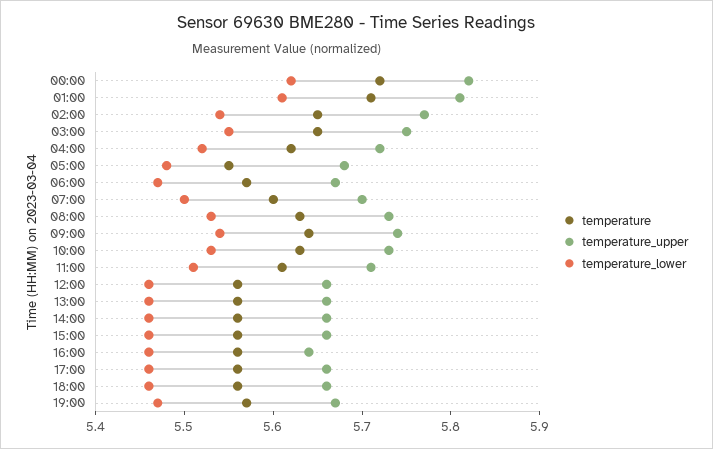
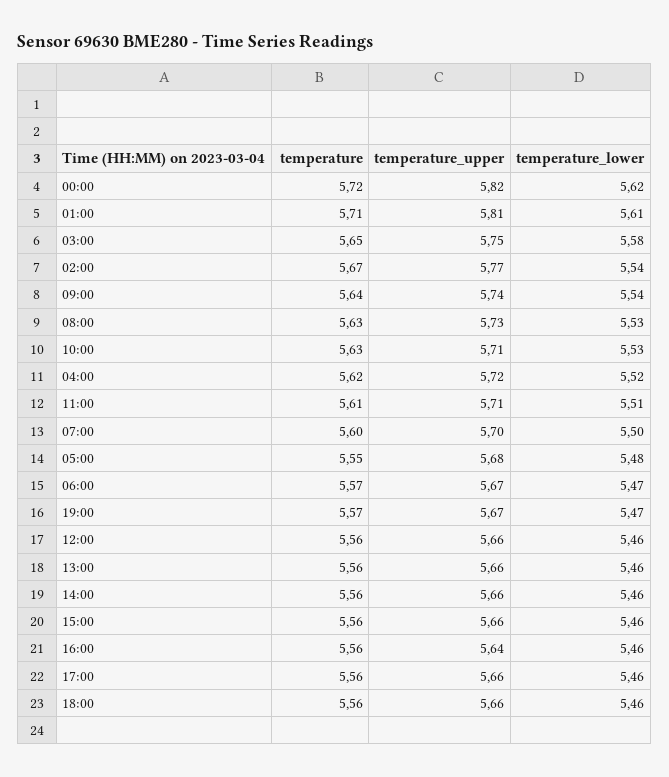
temperature, 02:00: 5.65 -> 5.67
temperature_lower, 03:00: 5.55 -> 5.58
temperature_upper, 10:00: 5.73 -> 5.71

